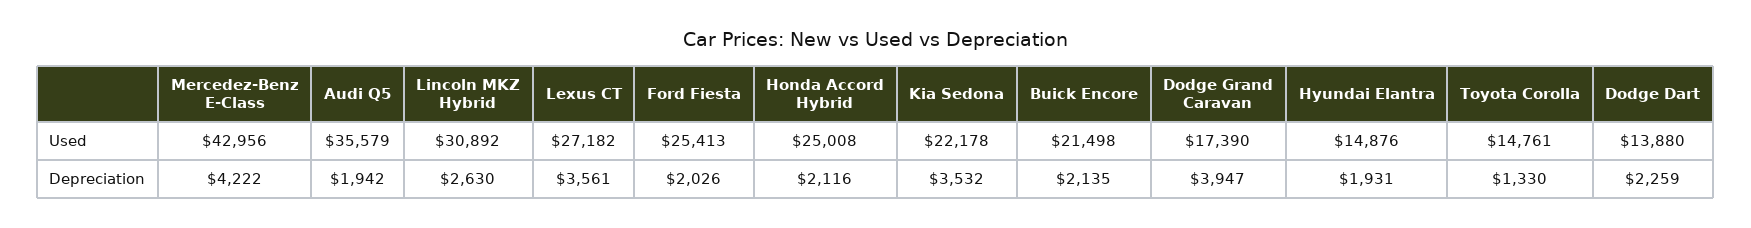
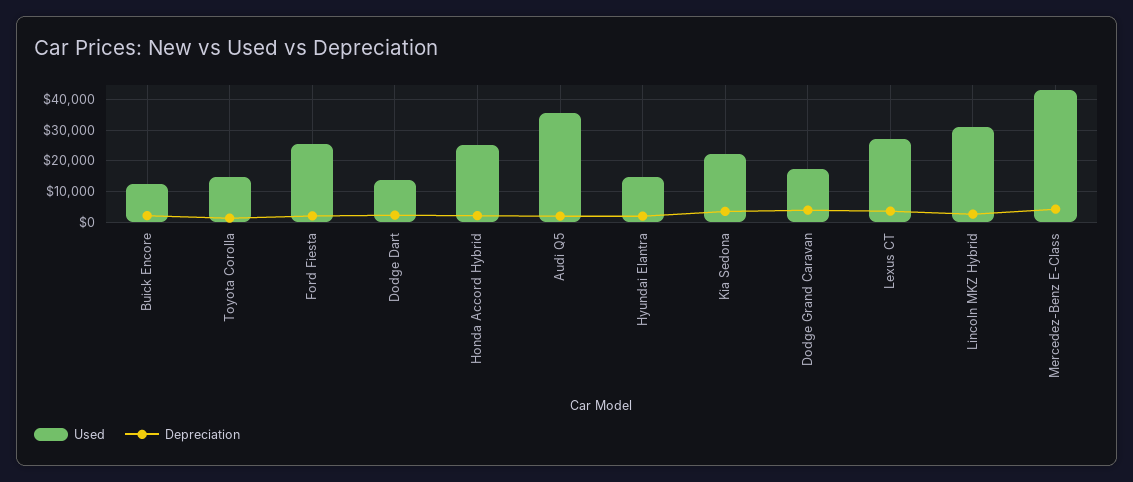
Used, Buick Encore: 21498 -> 12000

